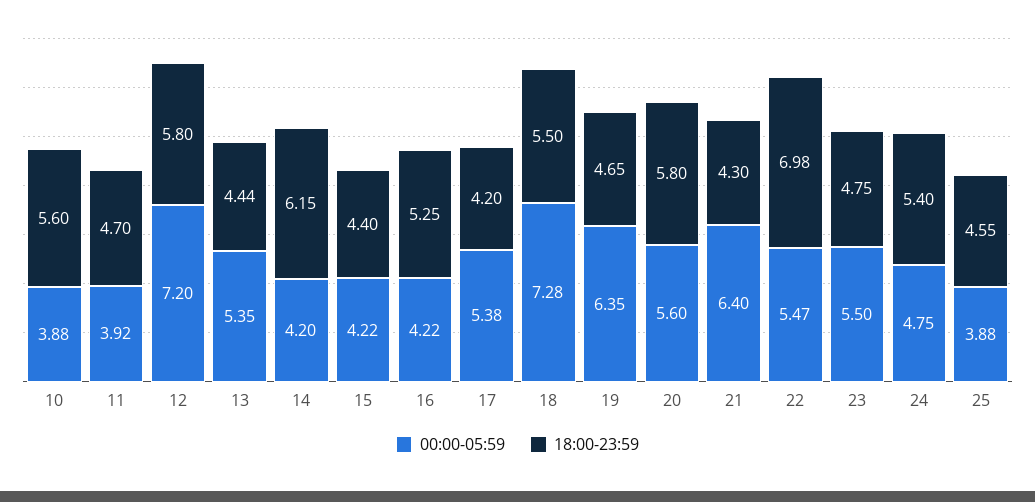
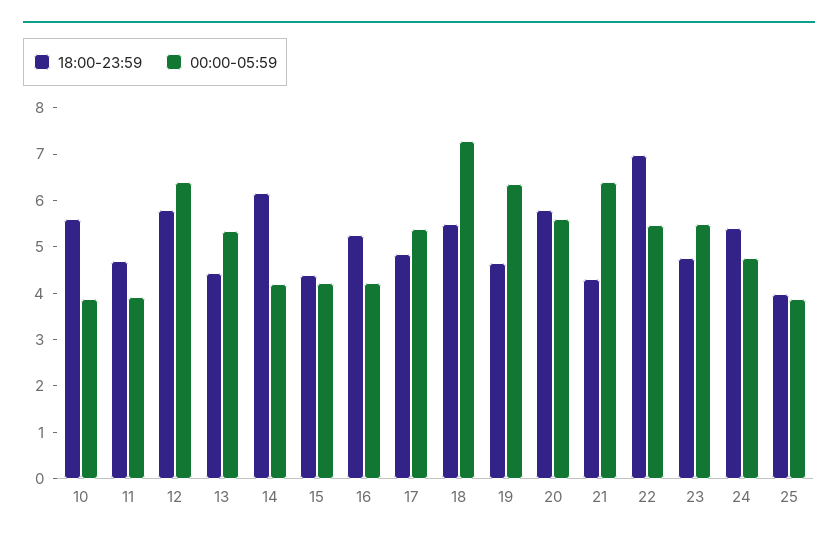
00:00-05:59, 12: 7.2 -> 6.4
18:00-23:59, 17: 4.2 -> 4.8
18:00-23:59, 25: 4.55 -> 4

